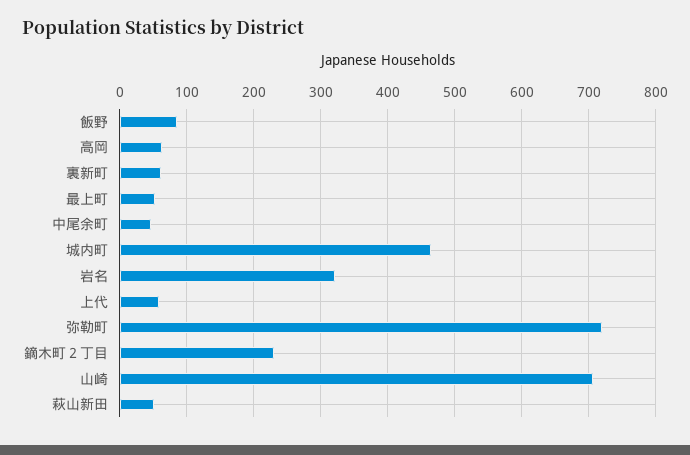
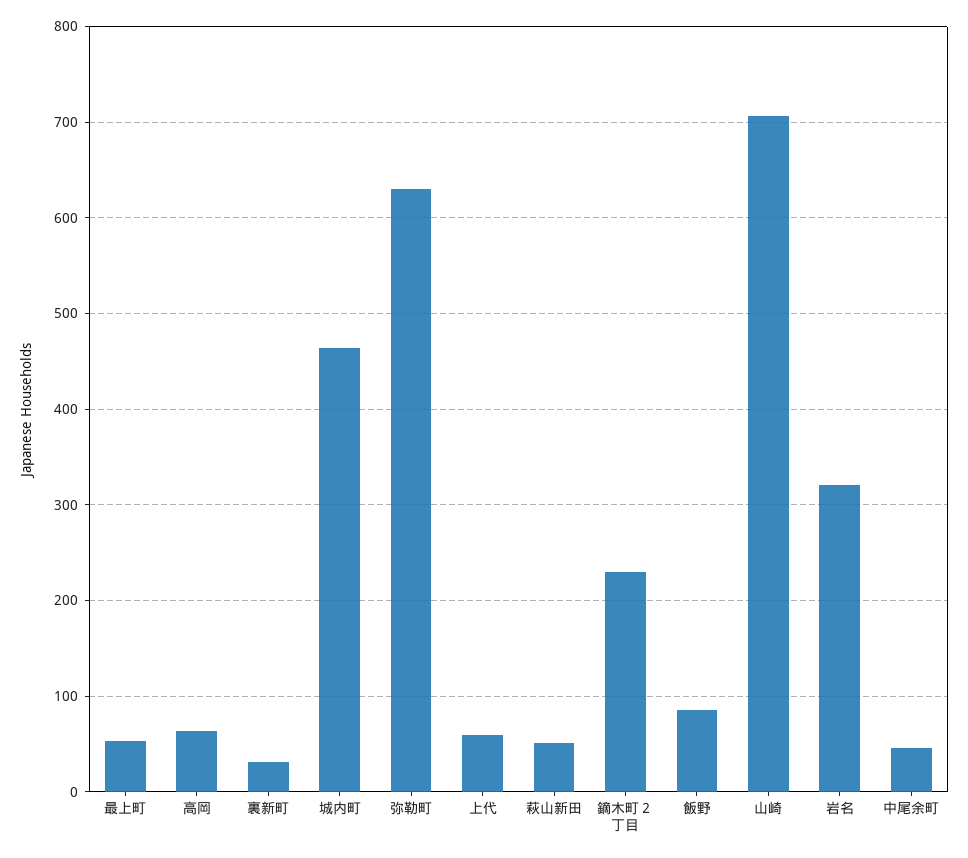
裏新町: 60 -> 30
弥勒町: 720 -> 630

